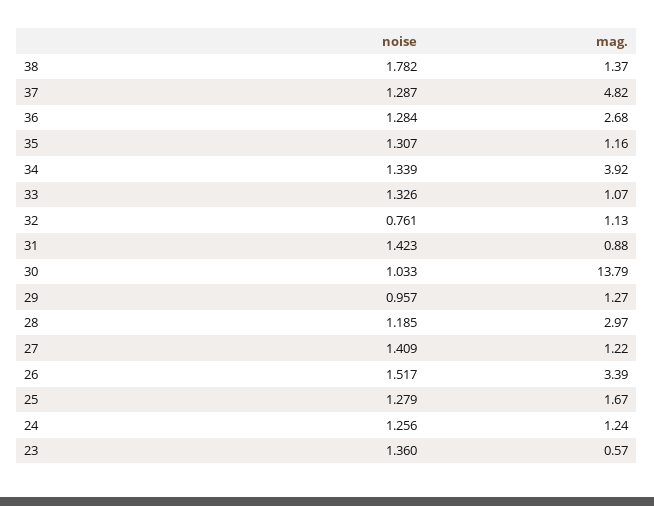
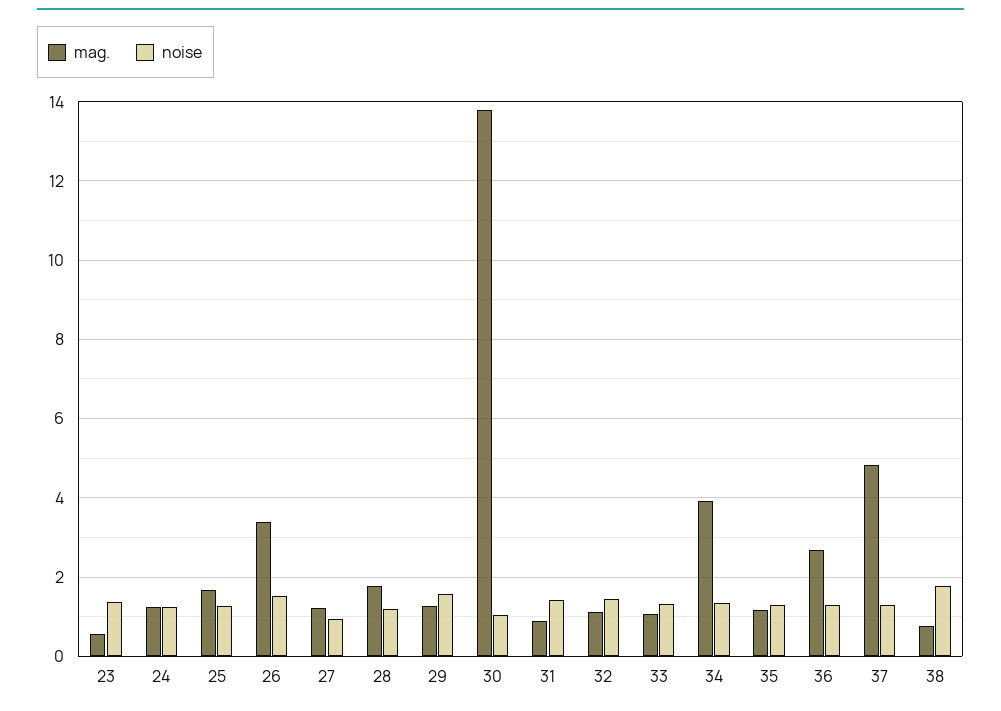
mag., 38: 1.37 -> 0.8
noise, 32: 0.761 -> 1.4
noise, 29: 0.957 -> 1.6
mag., 28: 2.97 -> 1.8
noise, 27: 1.409 -> 1

